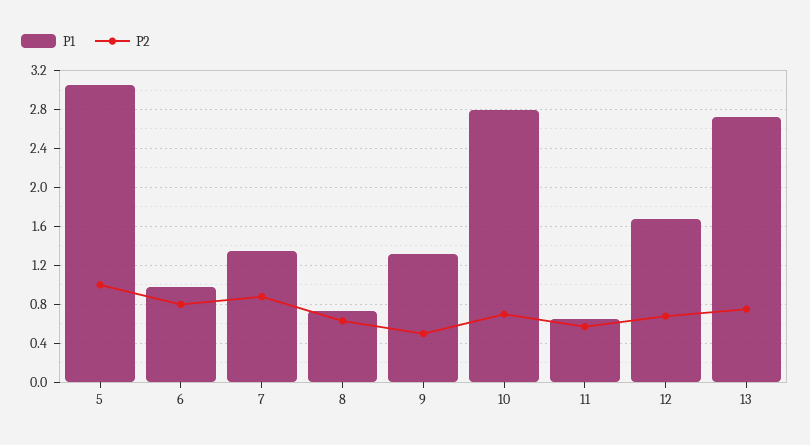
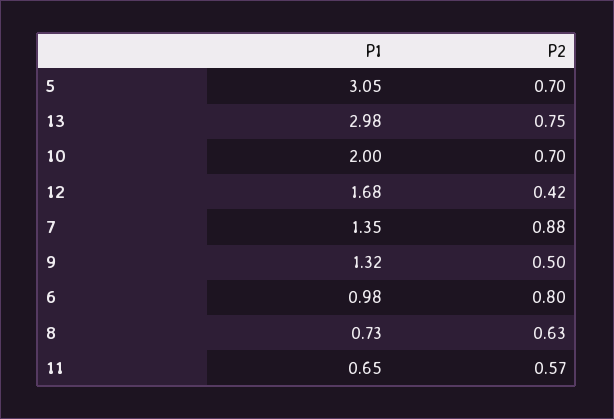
P2, 5: 1 -> 0.7
P1, 10: 2.8 -> 2
P2, 12: 0.7 -> 0.42
P1, 13: 2.7 -> 2.98

